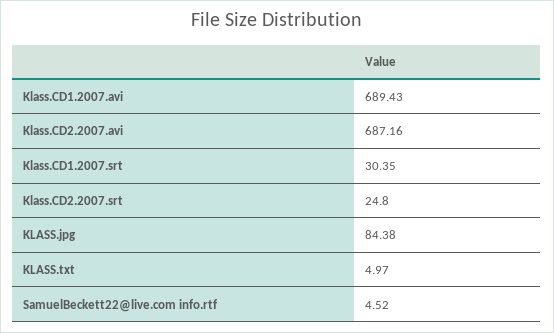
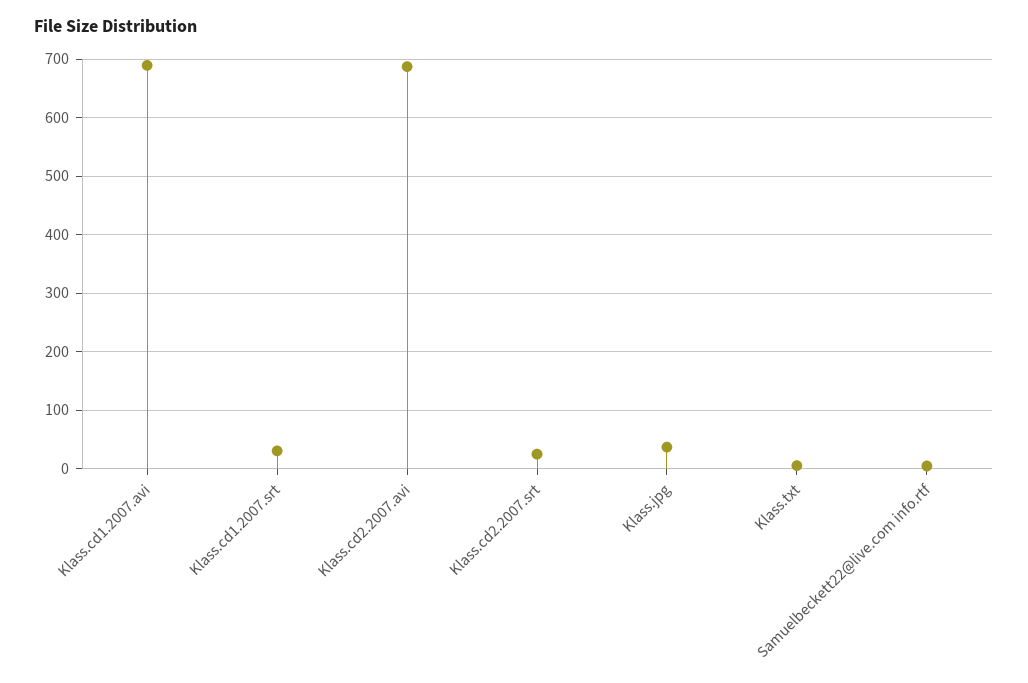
KLASS.jpg: 84.38 -> 40

